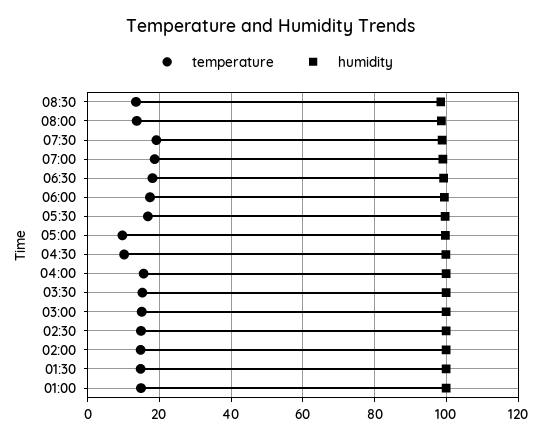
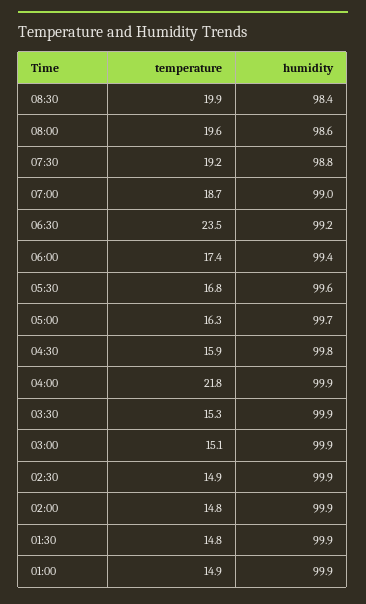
temperature, 08:30: 14 -> 19.9
temperature, 08:00: 14 -> 19.6
temperature, 06:30: 18 -> 23.5
temperature, 05:00: 10 -> 16.3
temperature, 04:30: 10 -> 15.9
temperature, 04:00: 16 -> 21.8

